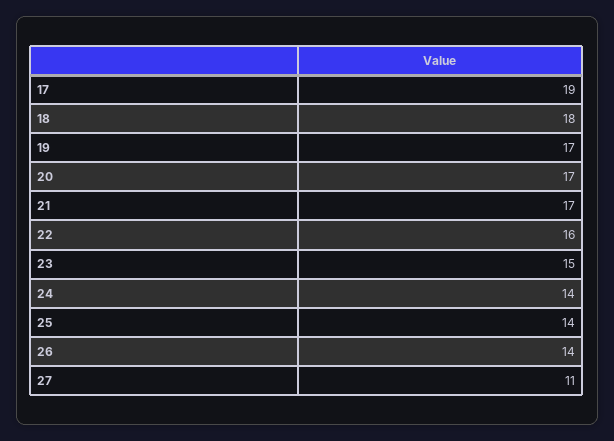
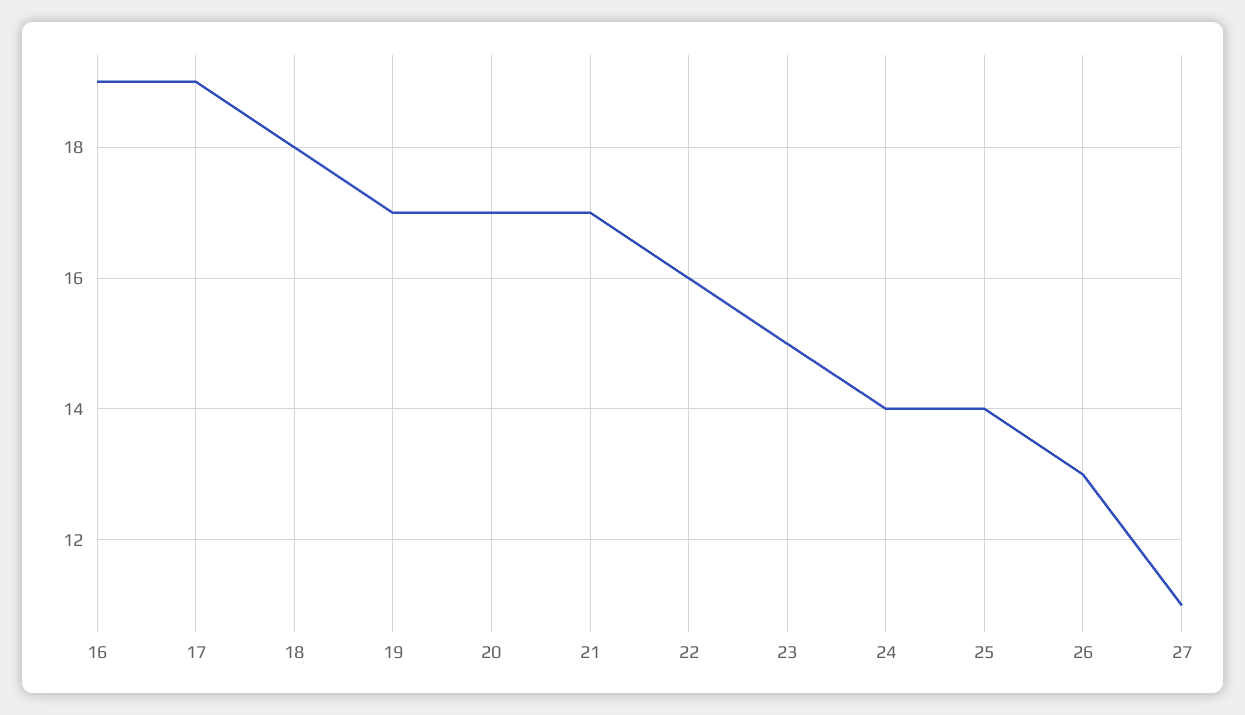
26: 14 -> 13
16: none -> 19

